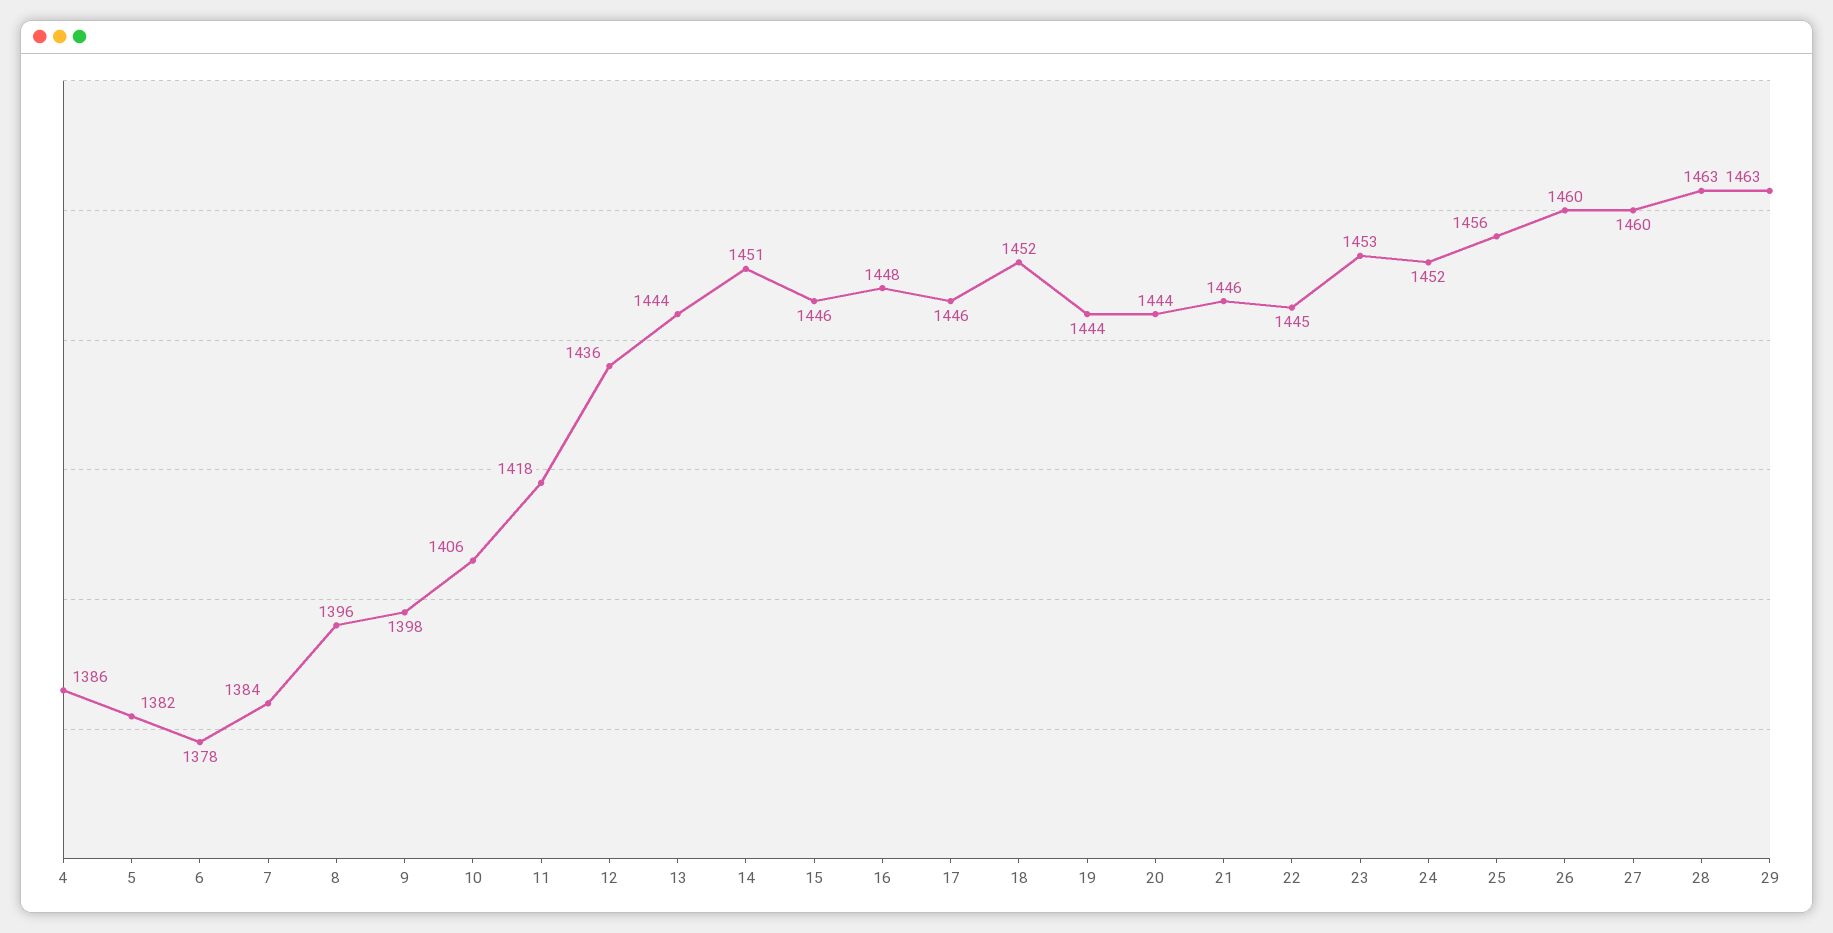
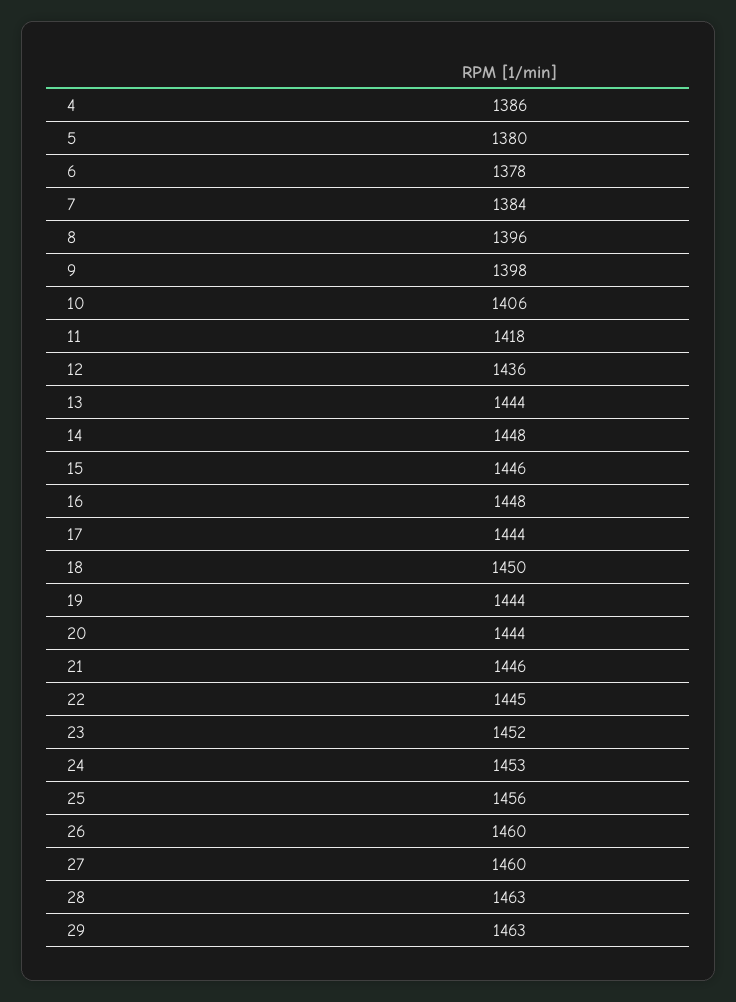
5: 1382 -> 1380
14: 1451 -> 1448
17: 1446 -> 1444
18: 1452 -> 1450
23: 1453 -> 1452
24: 1452 -> 1453

